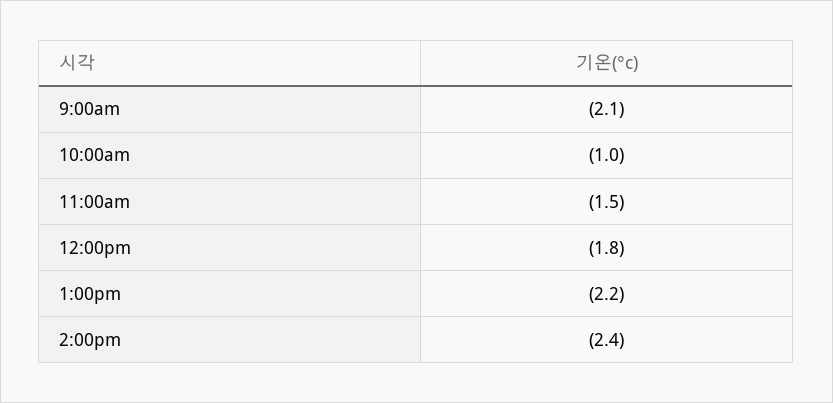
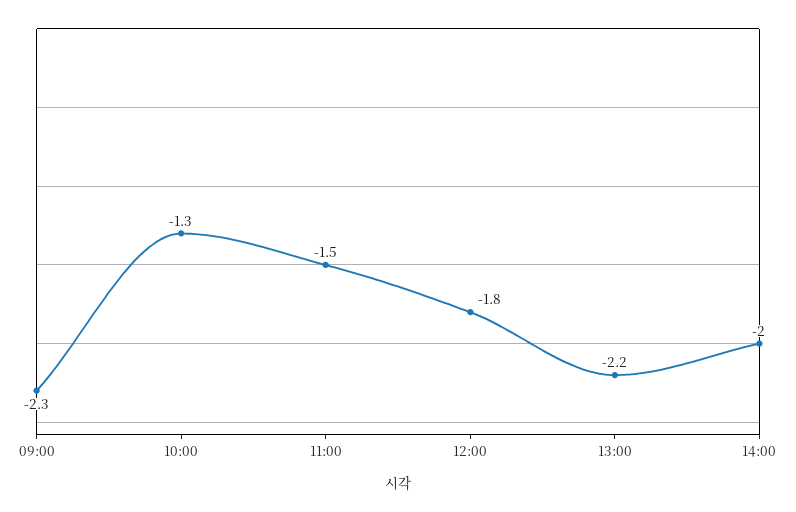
9:00am: -2.1 -> -2.3
10:00am: -1 -> -1.3
2:00pm: -2.4 -> -2

